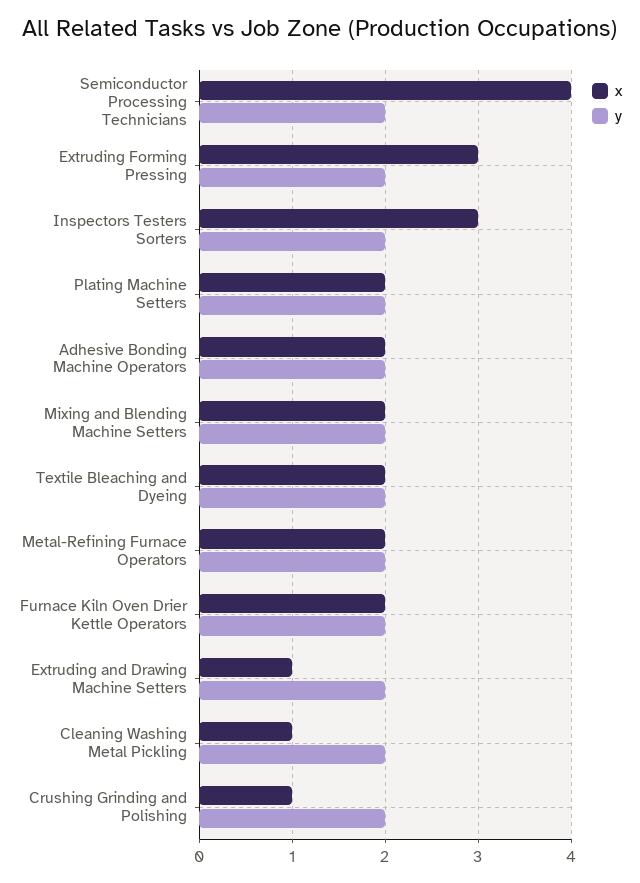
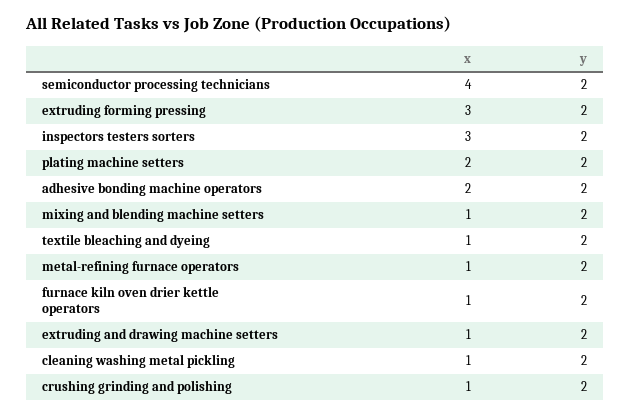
x, Mixing and Blending Machine Setters: 2 -> 1
x, Textile Bleaching and Dyeing: 2 -> 1
x, Metal-Refining Furnace Operators: 2 -> 1
x, Furnace Kiln Oven Drier Kettle Operators: 2 -> 1

